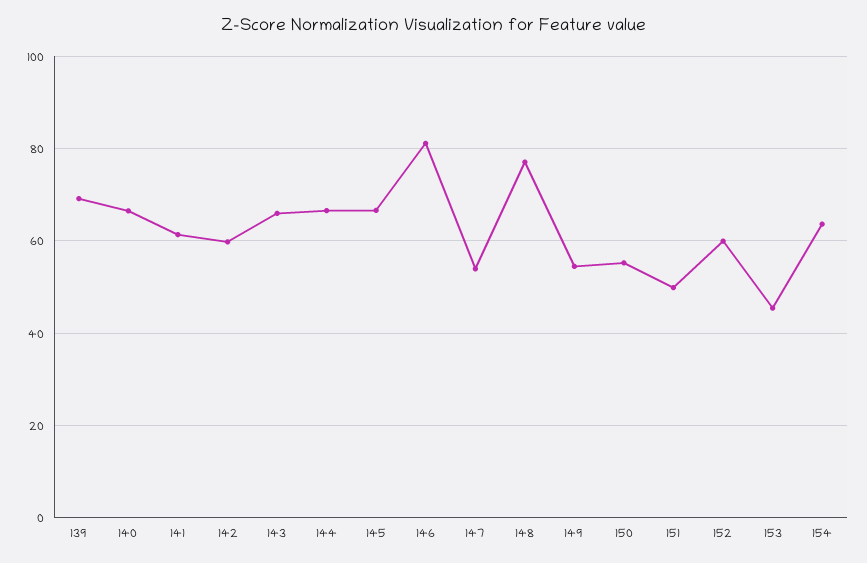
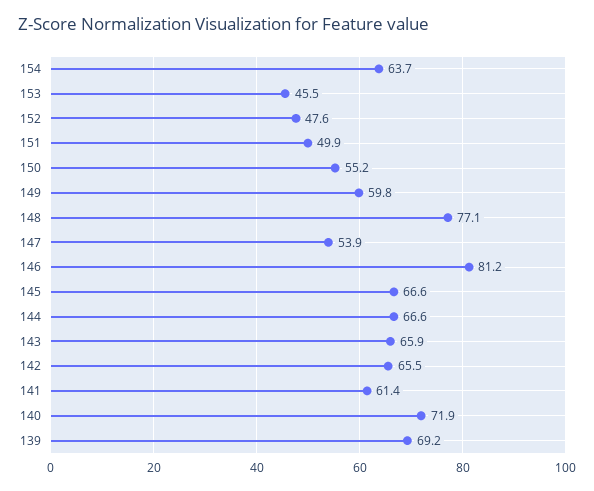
140: 66 -> 71.9
142: 60 -> 65.5
149: 54 -> 59.8
152: 60 -> 47.6

